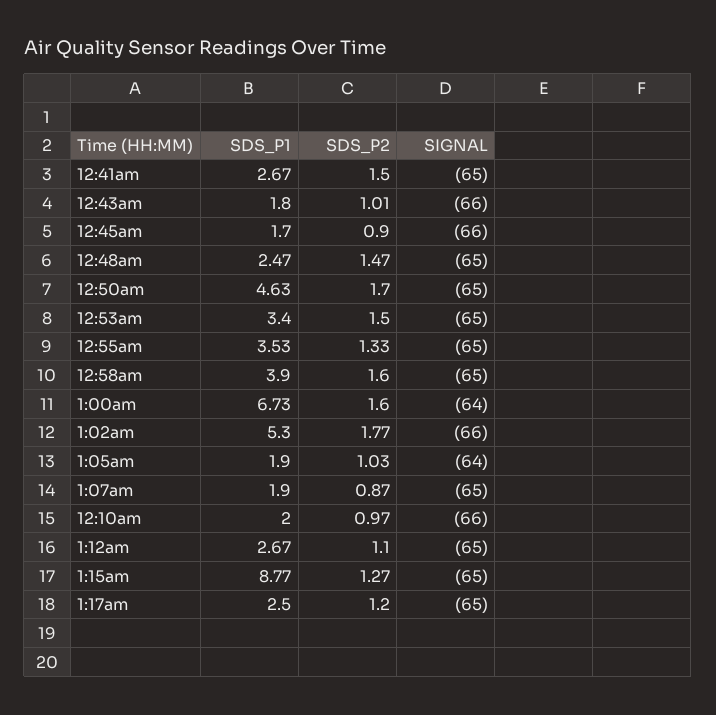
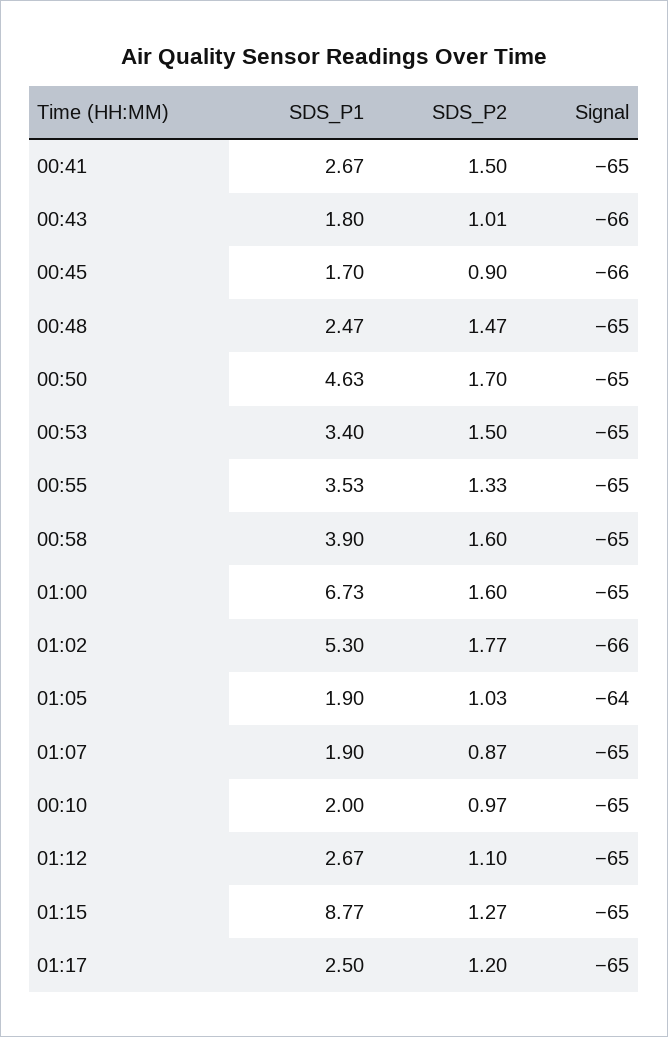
SIGNAL, 1:00am: -64 -> -65
SIGNAL, 12:10am: -66 -> -65

